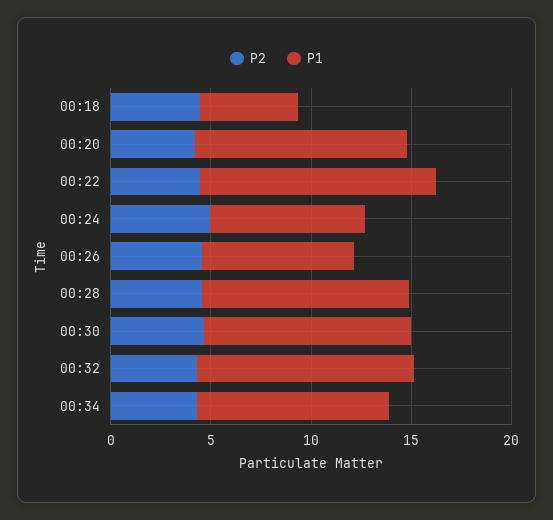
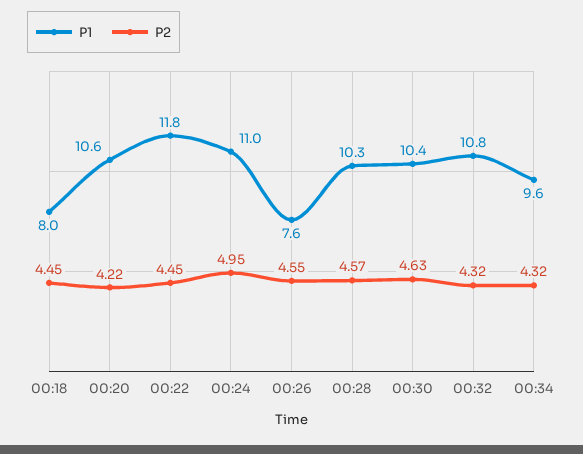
P1, 00:18: 5 -> 8
P1, 00:24: 8 -> 11

